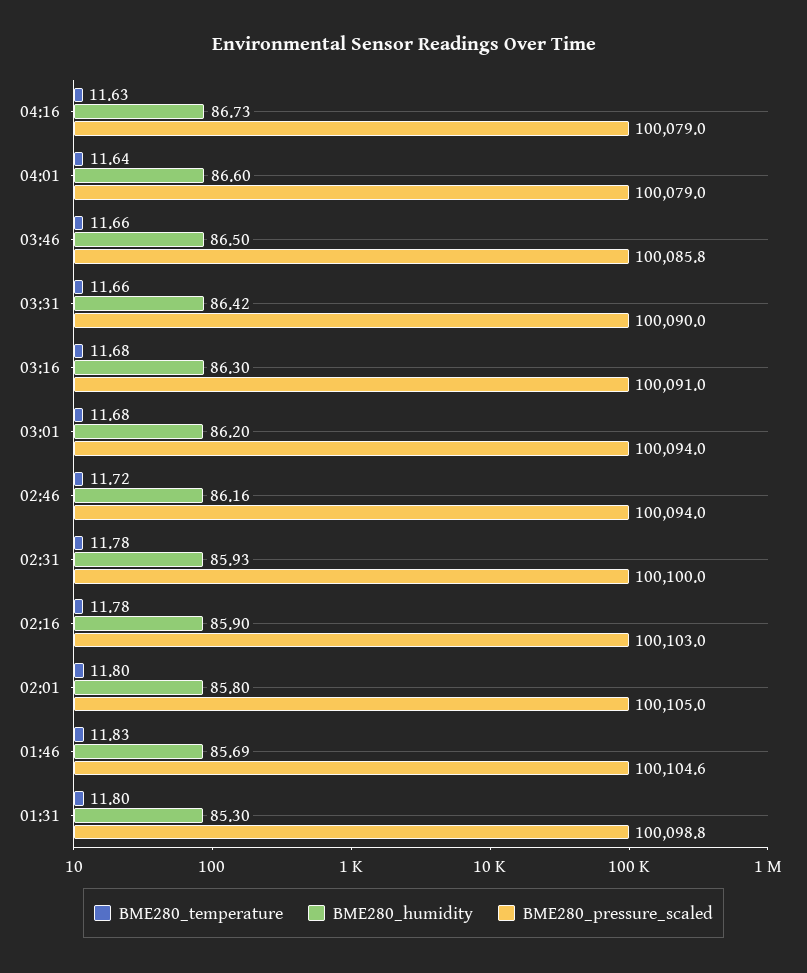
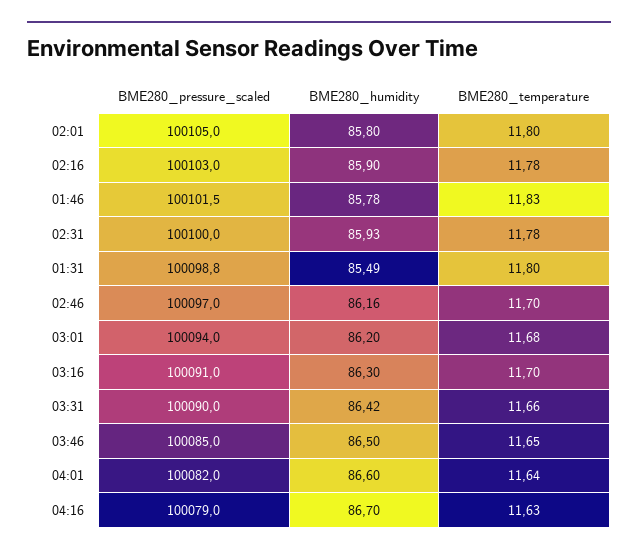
BME280_humidity, 04:16: 86.73 -> 86.7
BME280_pressure_scaled, 04:01: 100079 -> 100082
BME280_temperature, 03:46: 11.66 -> 11.65
BME280_pressure_scaled, 03:46: 100085.8 -> 100085
BME280_temperature, 03:16: 11.68 -> 11.7
BME280_temperature, 02:46: 11.72 -> 11.7
BME280_pressure_scaled, 02:46: 100094 -> 100097
BME280_humidity, 01:46: 85.69 -> 85.78
BME280_pressure_scaled, 01:46: 100104.6 -> 100101.5
BME280_humidity, 01:31: 85.3 -> 85.49

